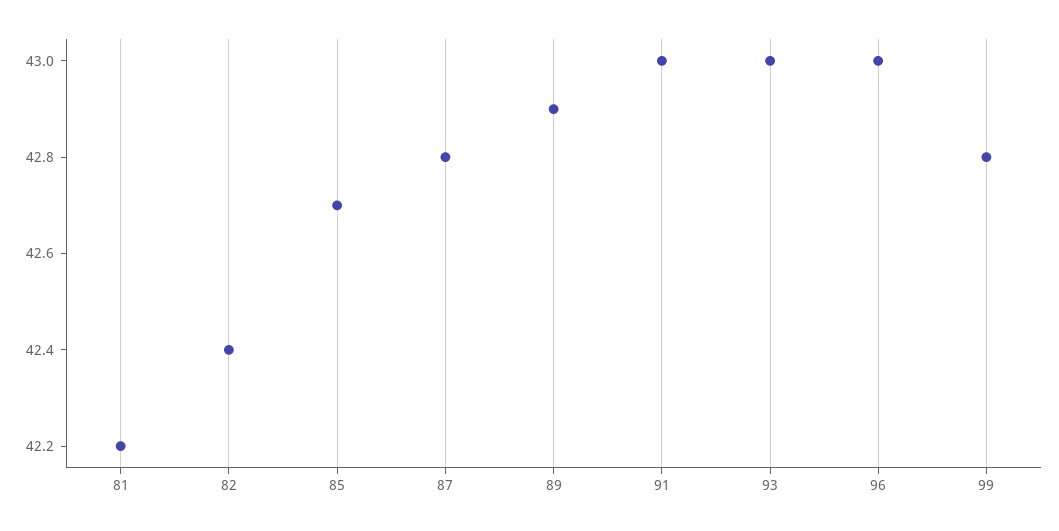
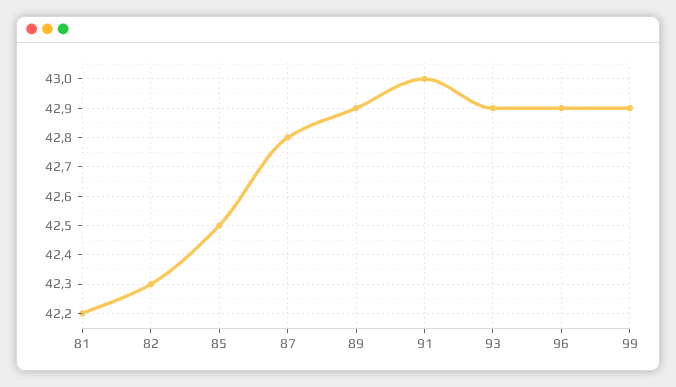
82: 42.4 -> 42.3
85: 42.7 -> 42.5
93: 43 -> 42.9
96: 43 -> 42.9
99: 42.8 -> 42.9

